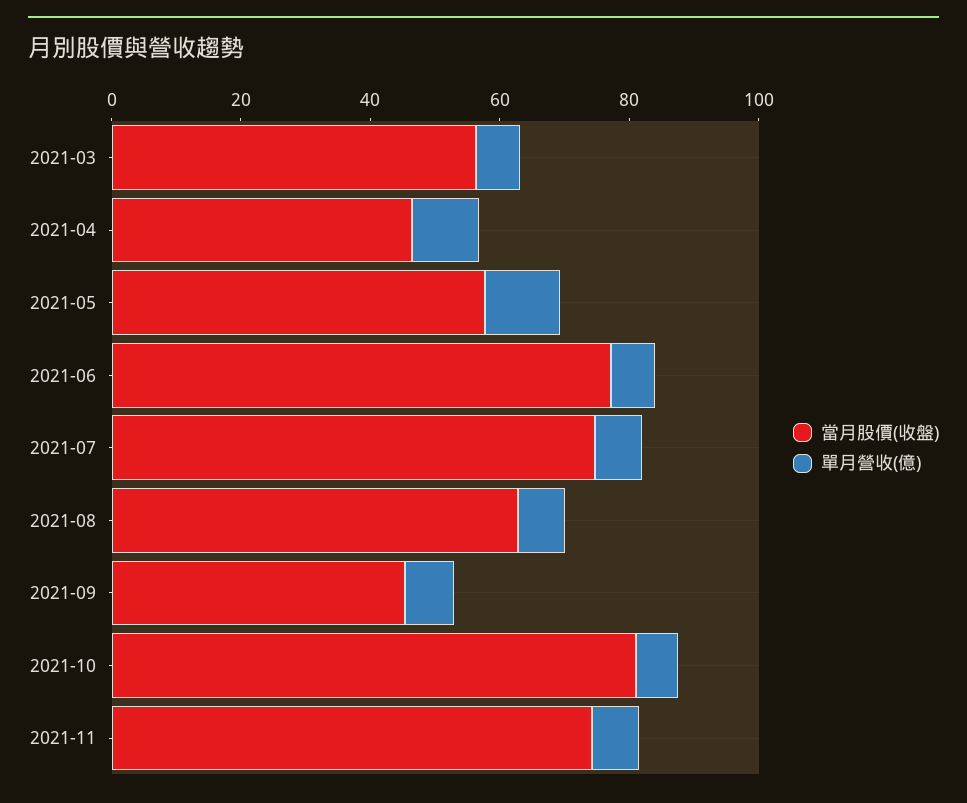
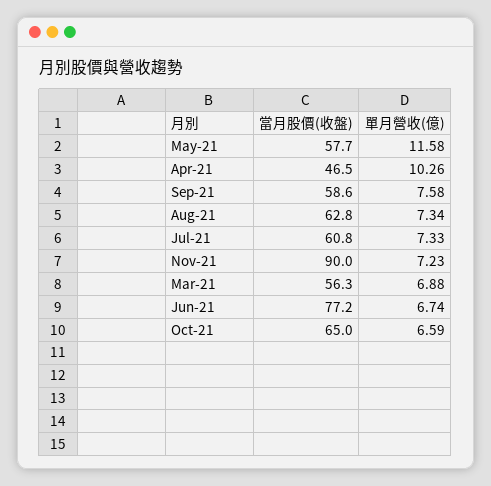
當月股價(收盤), 2021-07: 75 -> 60.8
當月股價(收盤), 2021-09: 45 -> 58.6
當月股價(收盤), 2021-10: 80 -> 65
當月股價(收盤), 2021-11: 75 -> 90

